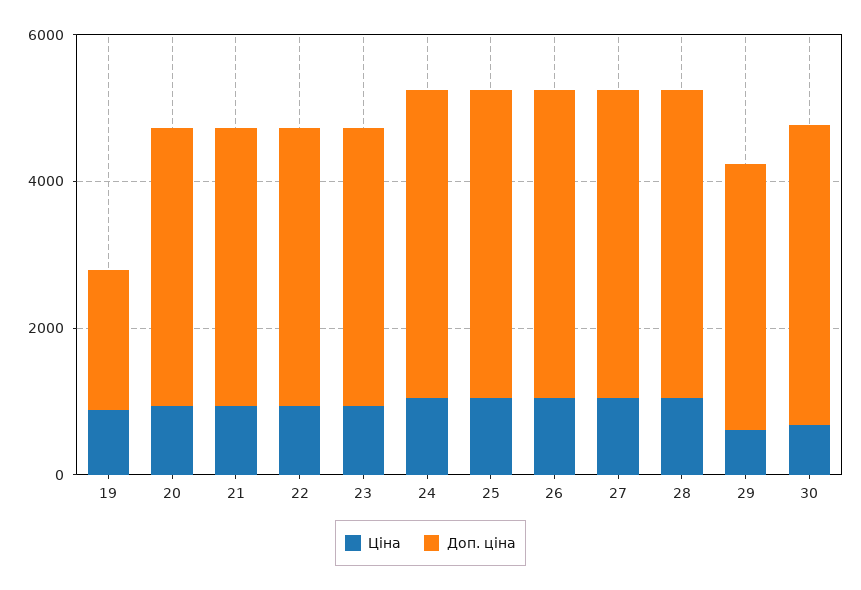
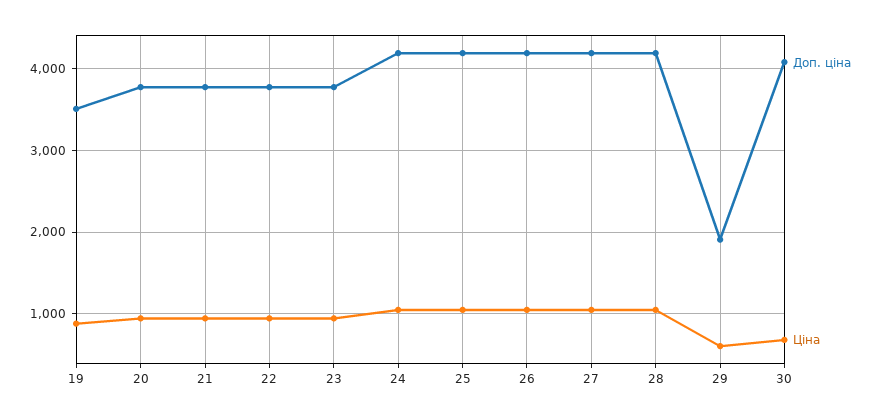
Доп. ціна, 19: 2000 -> 3500
Доп. ціна, 29: 3500 -> 1900

